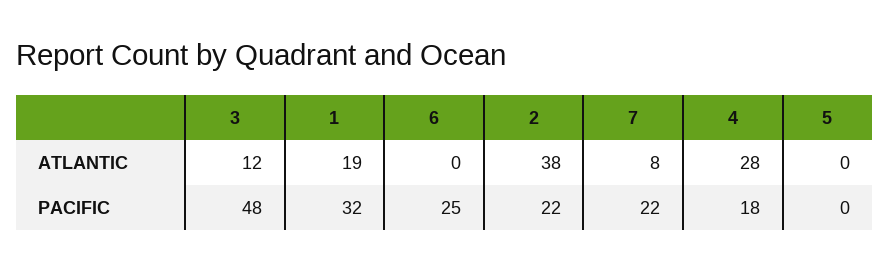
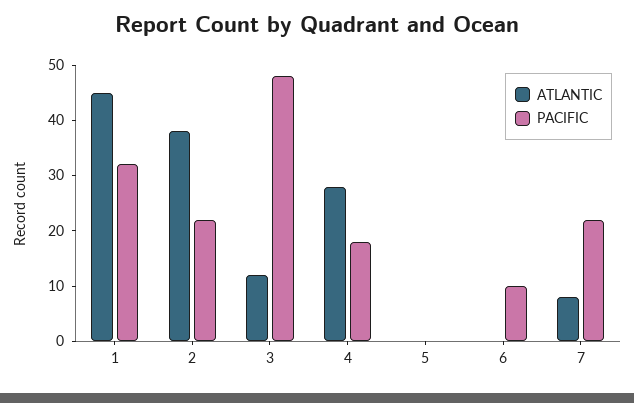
ATLANTIC, 1: 19 -> 45
PACIFIC, 6: 25 -> 10

